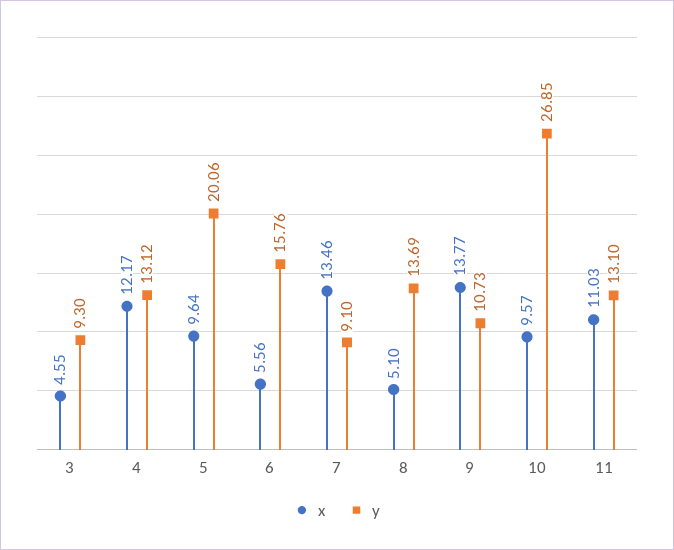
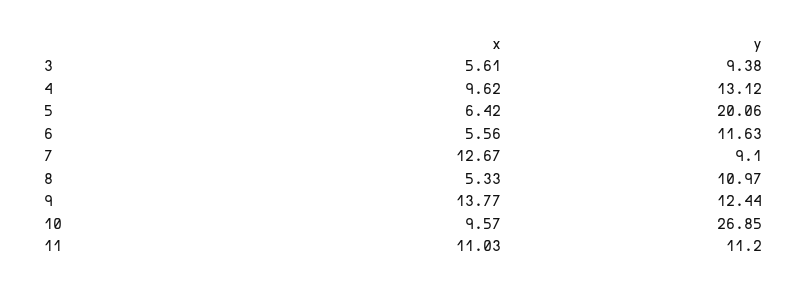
x, 3: 4.55 -> 5.61
y, 3: 9.3 -> 9.38
x, 4: 12.17 -> 9.62
x, 5: 9.64 -> 6.42
y, 6: 15.76 -> 11.63
x, 7: 13.46 -> 12.67
x, 8: 5.1 -> 5.33
y, 8: 13.69 -> 10.97
y, 9: 10.73 -> 12.44
y, 11: 13.1 -> 11.2

